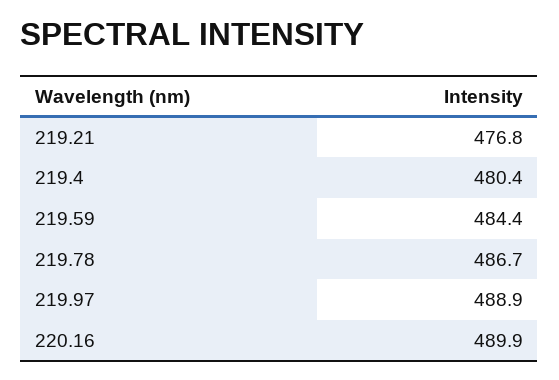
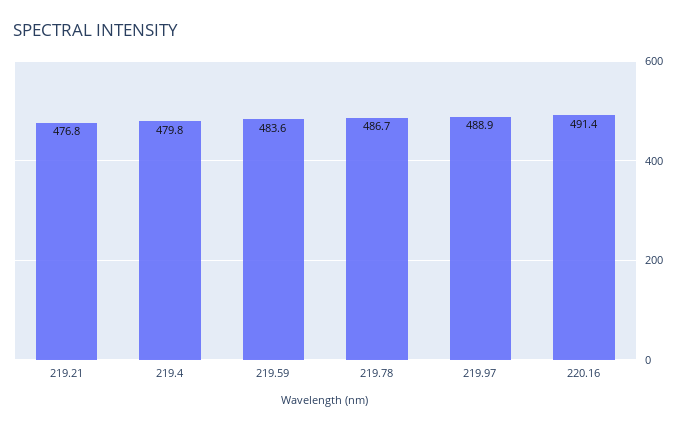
219.4: 480.4 -> 479.8
219.59: 484.4 -> 483.6
220.16: 489.9 -> 491.4

